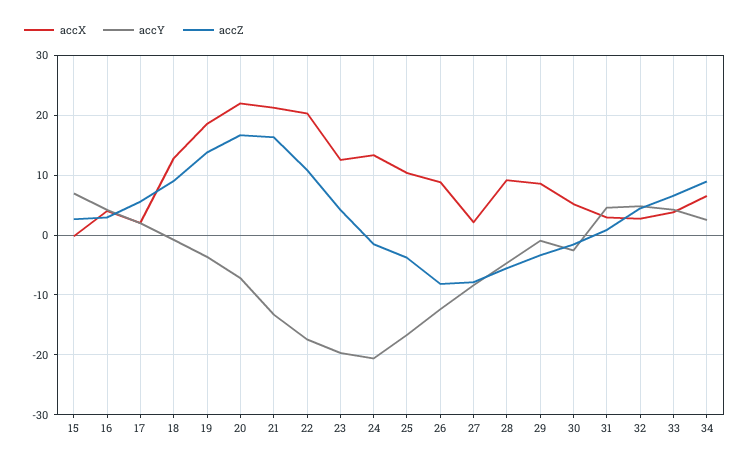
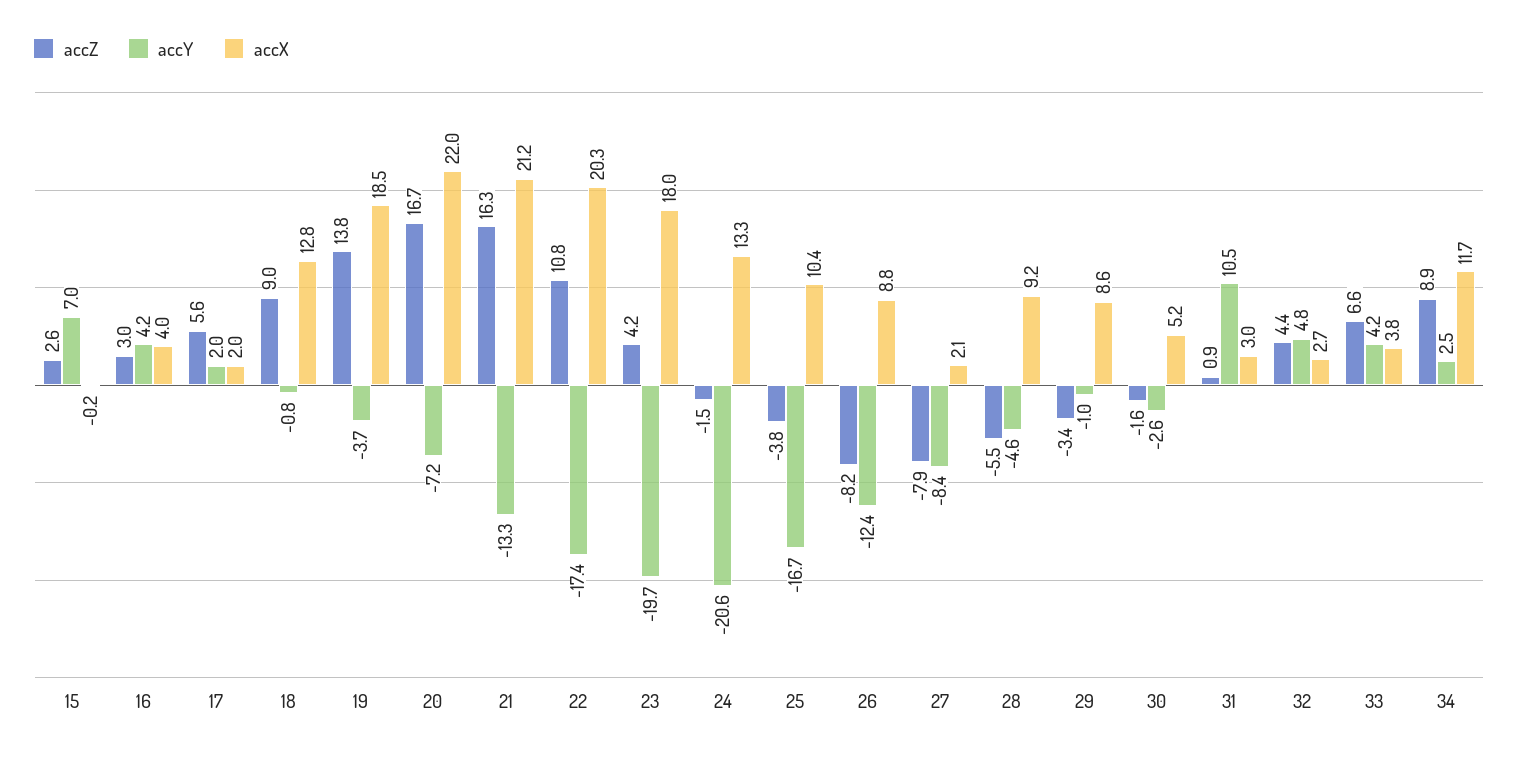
accX, 23: 12 -> 18
accY, 31: 4 -> 10.5
accX, 34: 6 -> 11.7

